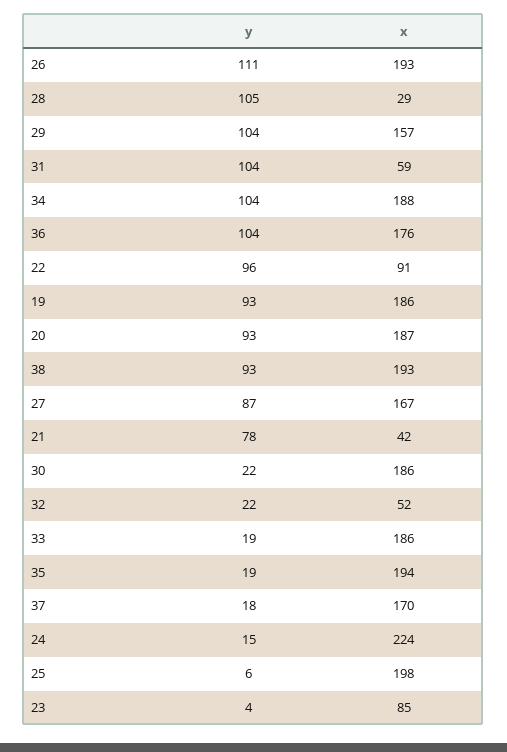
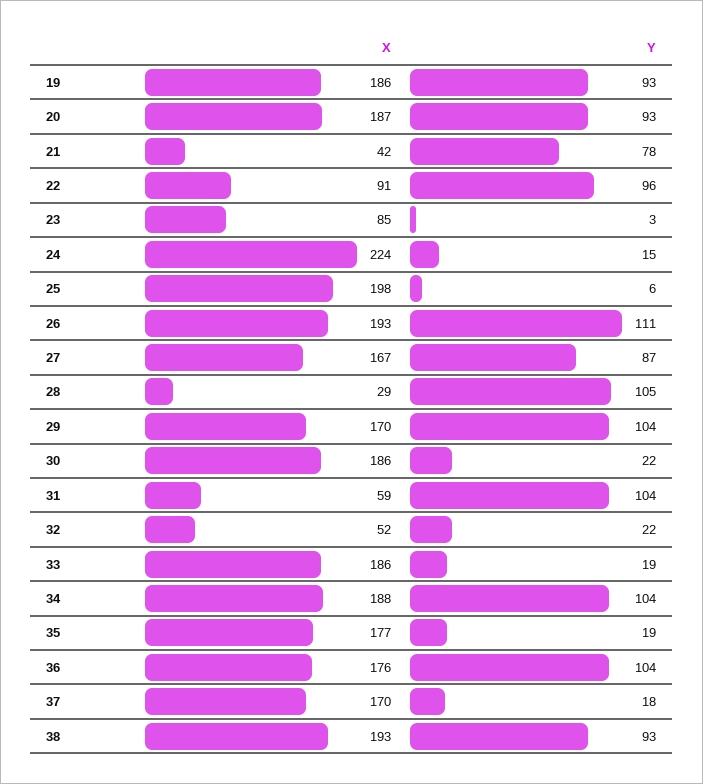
x, 29: 157 -> 170
x, 35: 194 -> 177
y, 23: 4 -> 3

